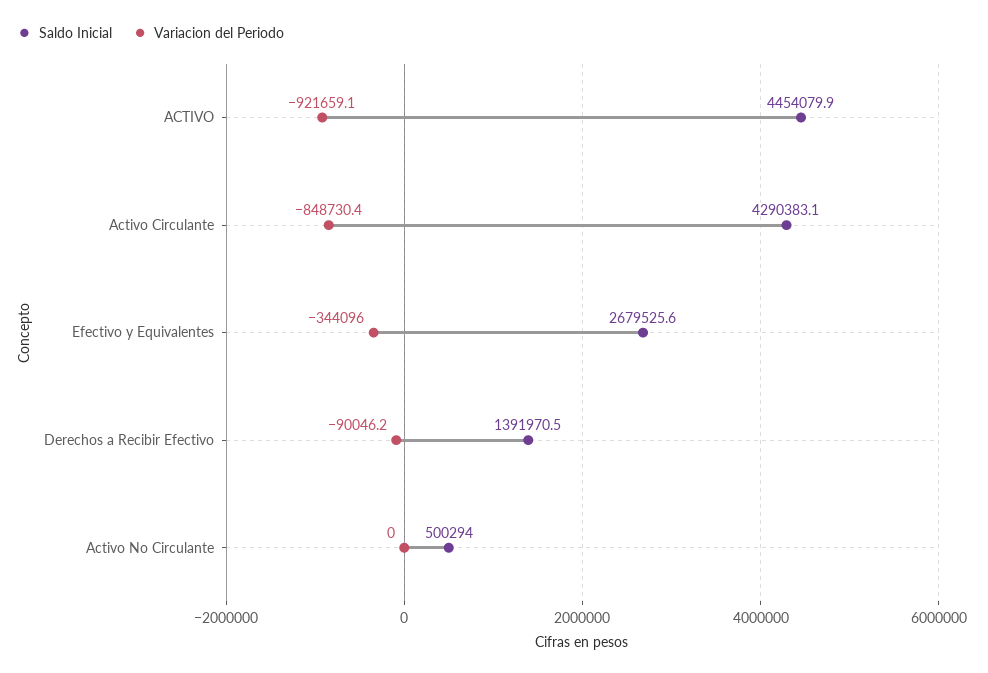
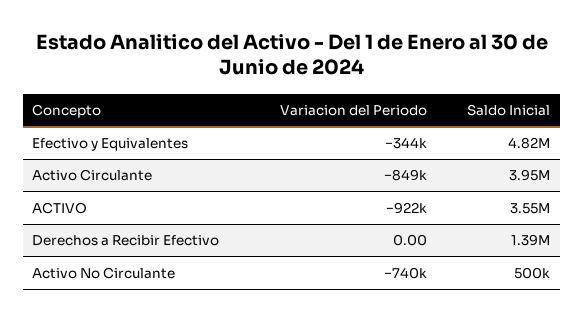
Saldo Inicial, ACTIVO: 4454079.9 -> 3550000
Saldo Inicial, Activo Circulante: 4290383.1 -> 3950000
Saldo Inicial, Efectivo y Equivalentes: 2679525.6 -> 4820000
Variacion del Periodo, Derechos a Recibir Efectivo: -90046.2 -> 0
Variacion del Periodo, Activo No Circulante: 0 -> -740000

